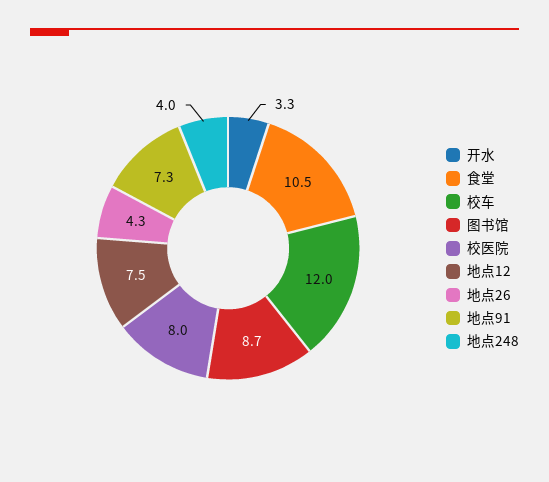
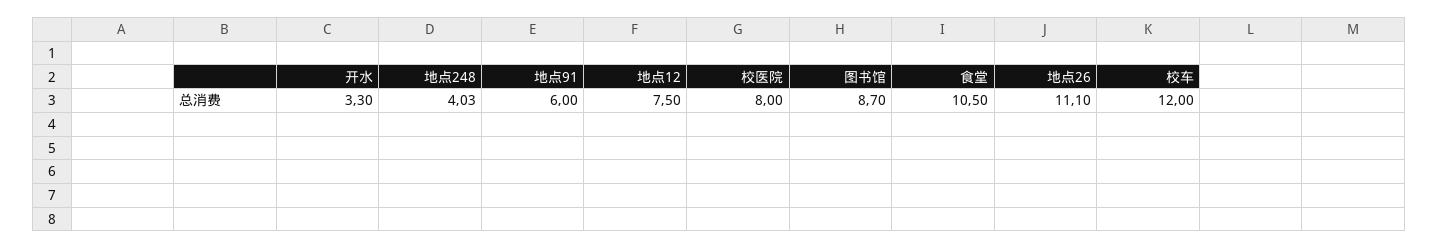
地点26: 4.3 -> 11.1
地点91: 7.3 -> 6

